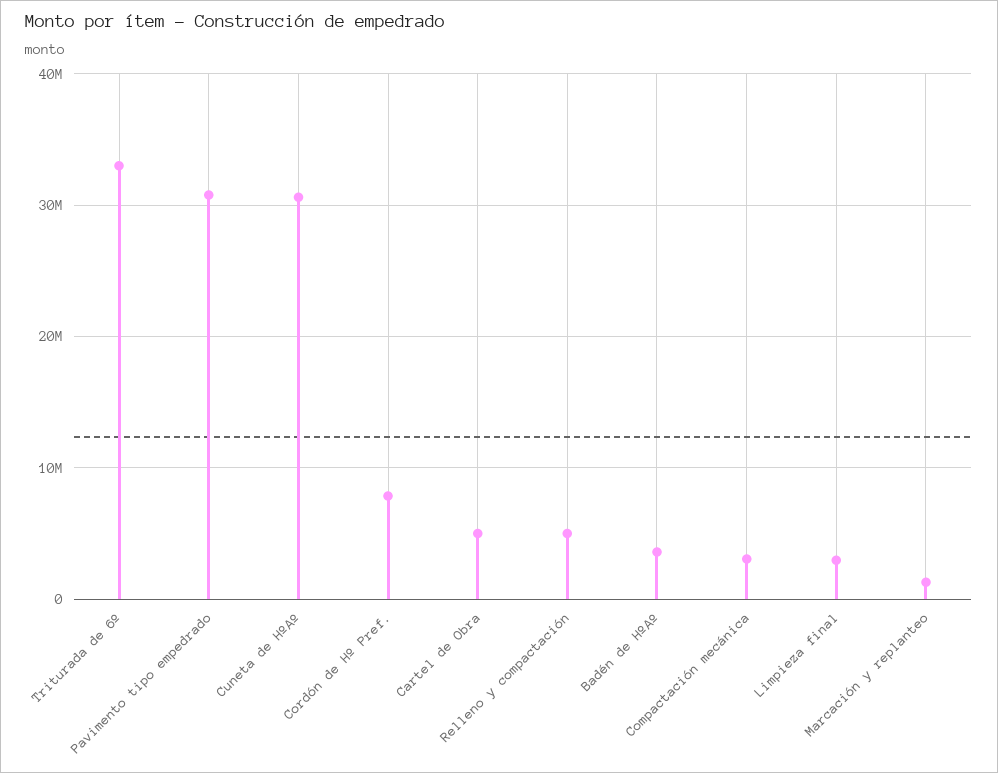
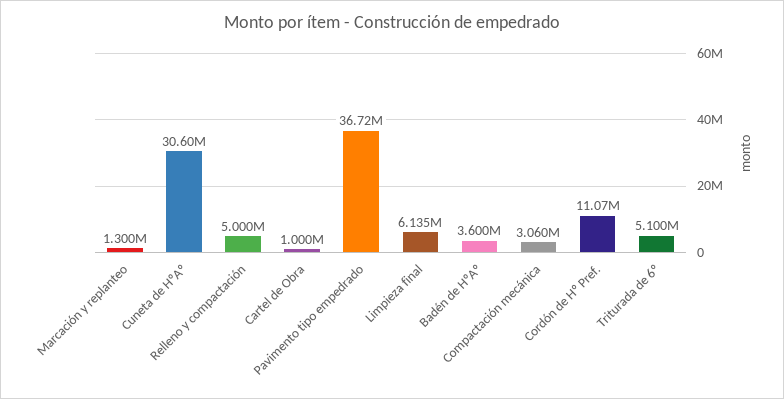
Triturada de 6º: 33000000 -> 5100000
Pavimento tipo empedrado: 31000000 -> 36720000
Cordón de Hº Pref.: 8000000 -> 11070000
Cartel de Obra: 5000000 -> 1000000
Limpieza final: 3000000 -> 6135000

